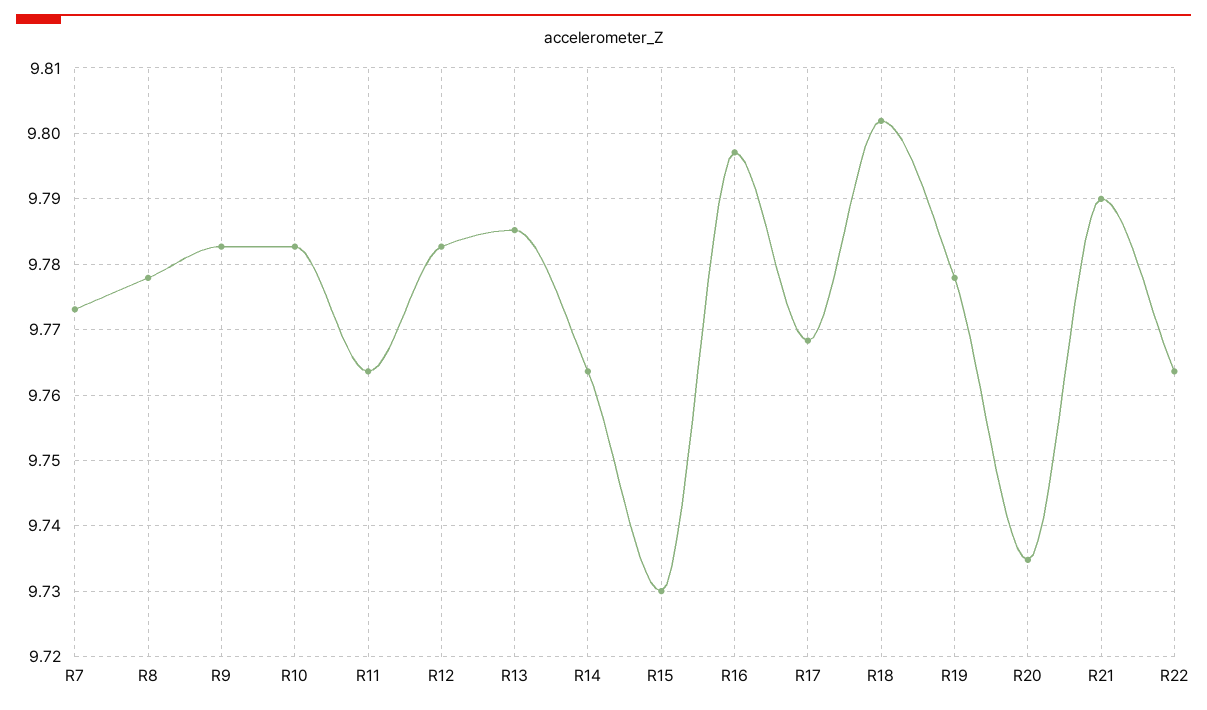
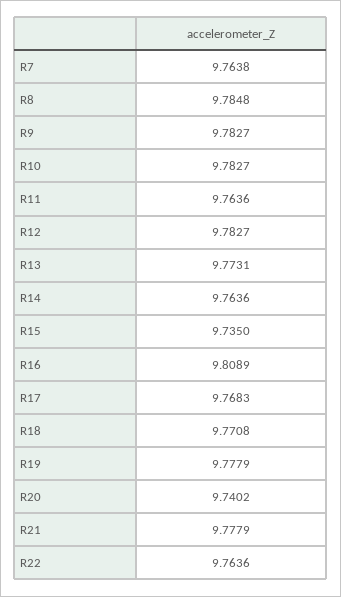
R7: 9.773 -> 9.7638
R8: 9.778 -> 9.7848
R13: 9.785 -> 9.7731
R15: 9.73 -> 9.735
R16: 9.797 -> 9.8089
R18: 9.802 -> 9.7708
R20: 9.735 -> 9.7402
R21: 9.79 -> 9.7779

